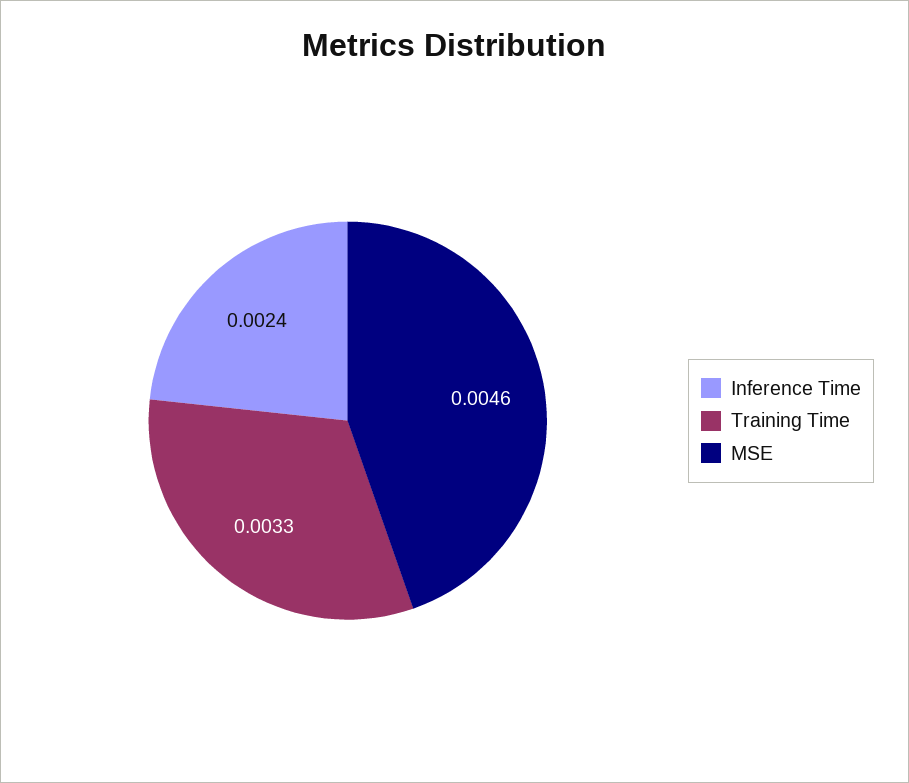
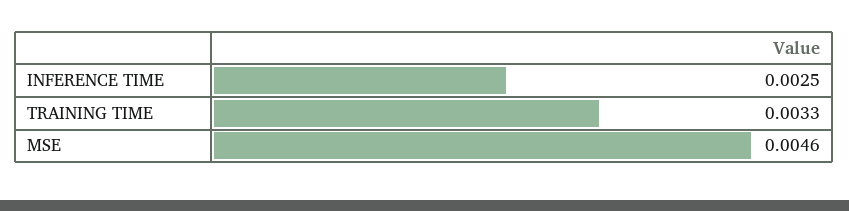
Inference Time: 0.0024 -> 0.0025

